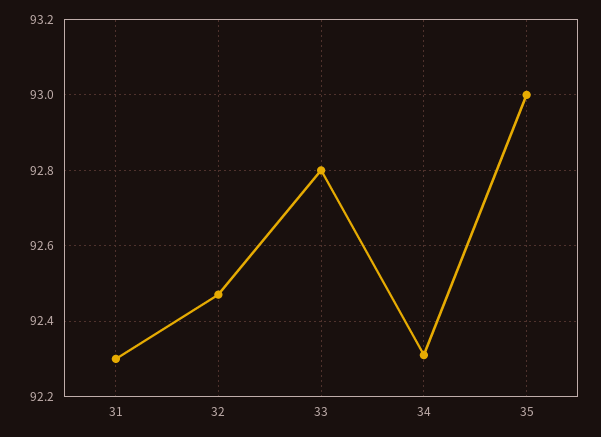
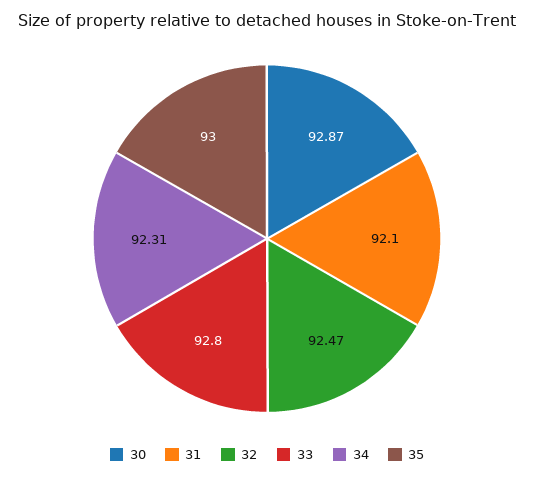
31: 92.3 -> 92.1
30: none -> 92.87

